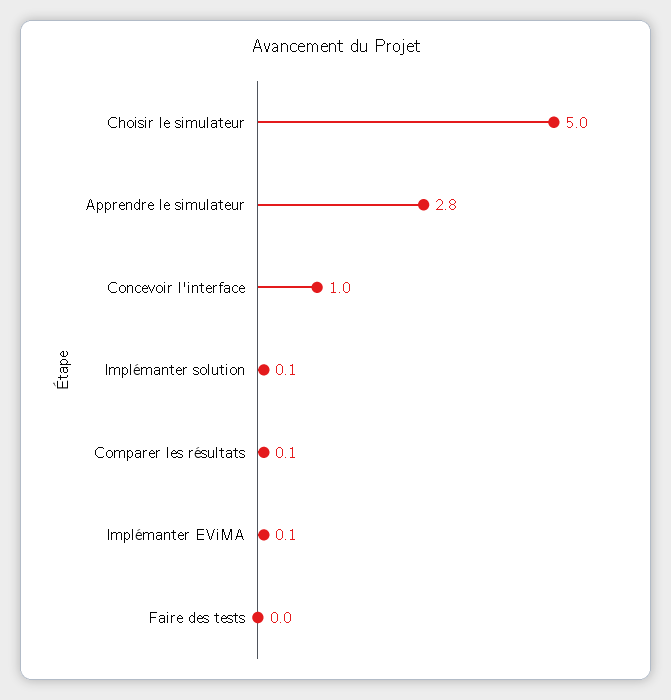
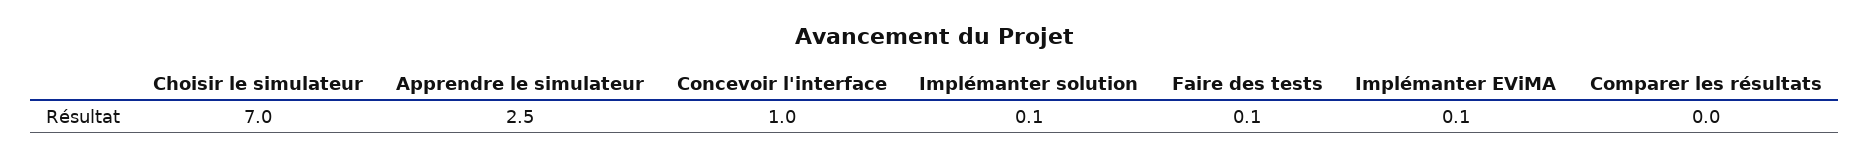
Choisir le simulateur: 5 -> 7
Apprendre le simulateur: 2.8 -> 2.5
Comparer les résultats: 0.1 -> 0
Faire des tests: 0 -> 0.1

